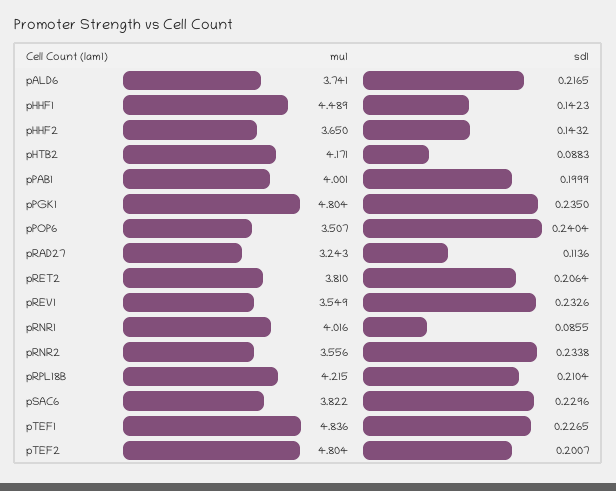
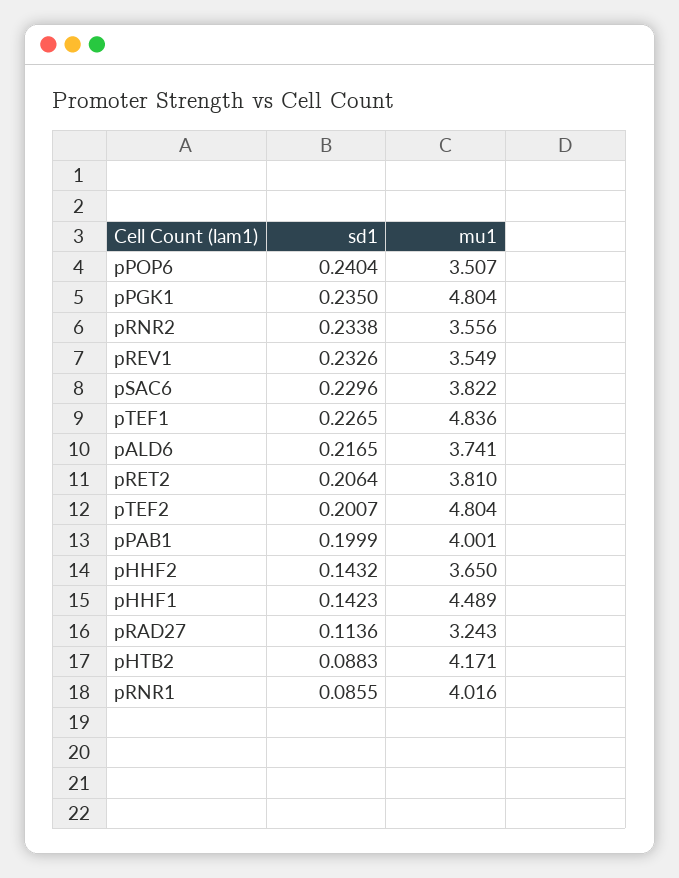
mu1, pRPL18B: 4.215 -> none
sd1, pRPL18B: 0.2104 -> none

